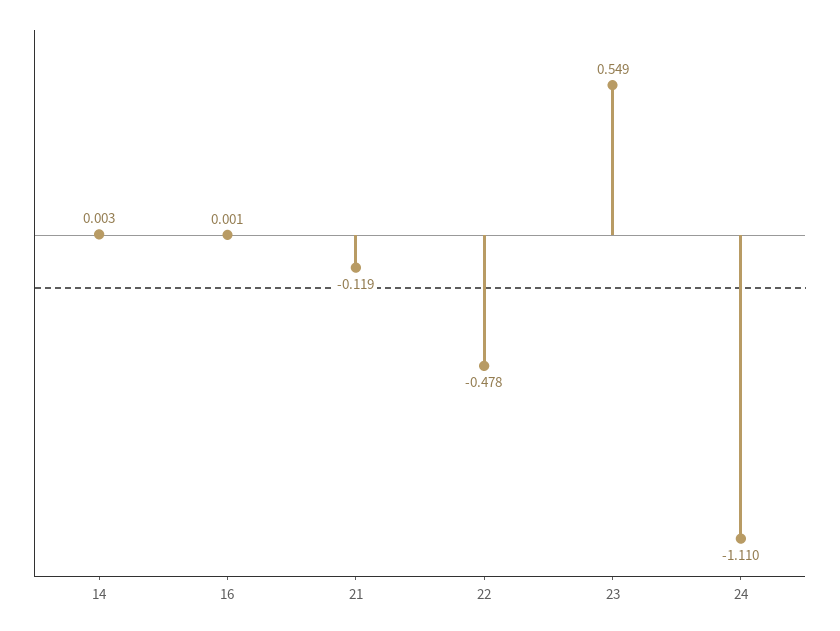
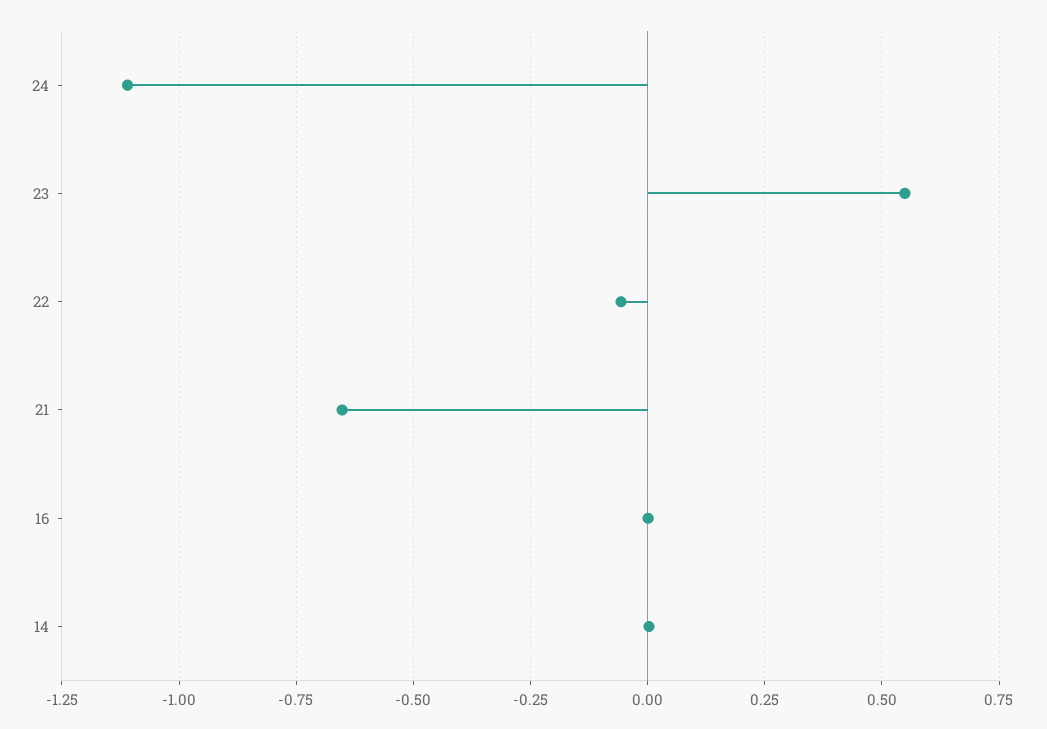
21: -0.119 -> -0.65
22: -0.478 -> -0.05

